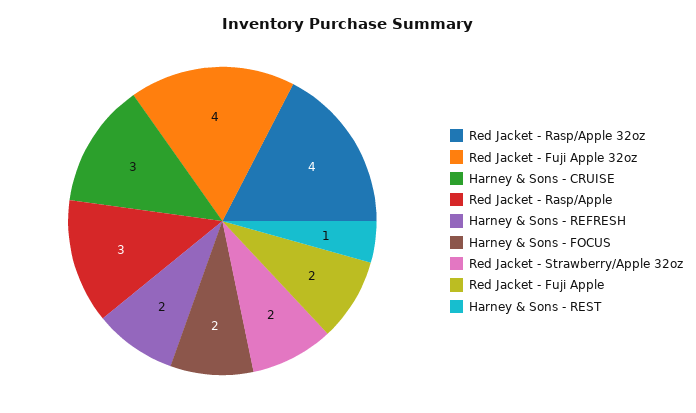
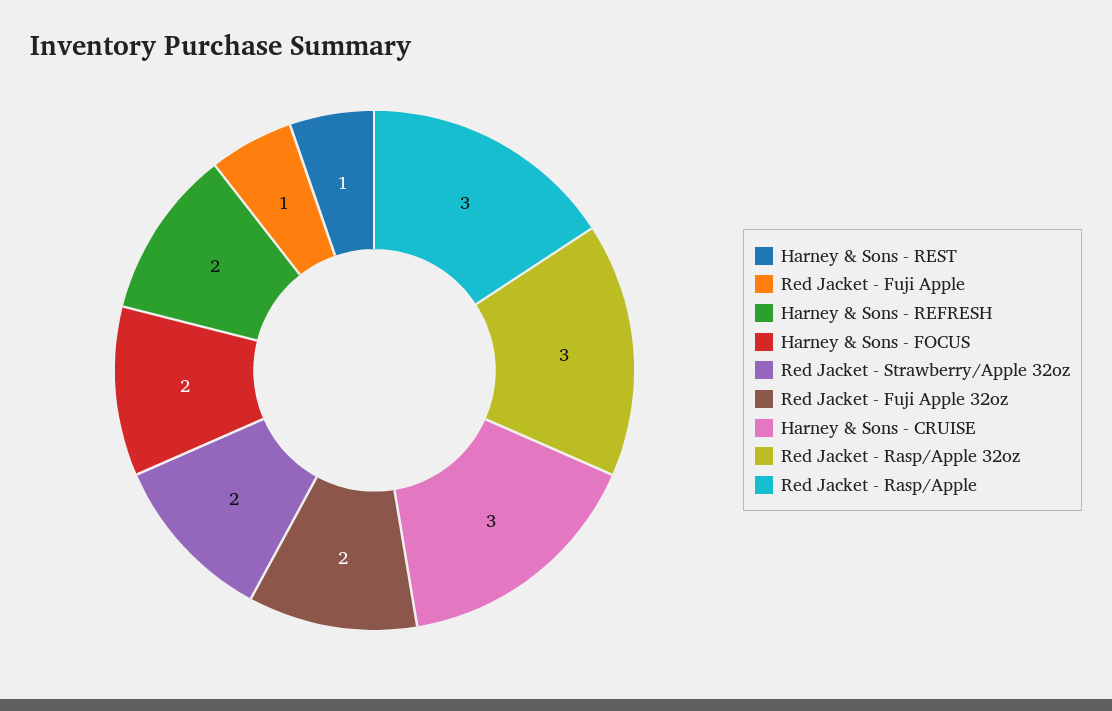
Red Jacket - Rasp/Apple 32oz: 4 -> 3
Red Jacket - Fuji Apple 32oz: 4 -> 2
Red Jacket - Fuji Apple: 2 -> 1

